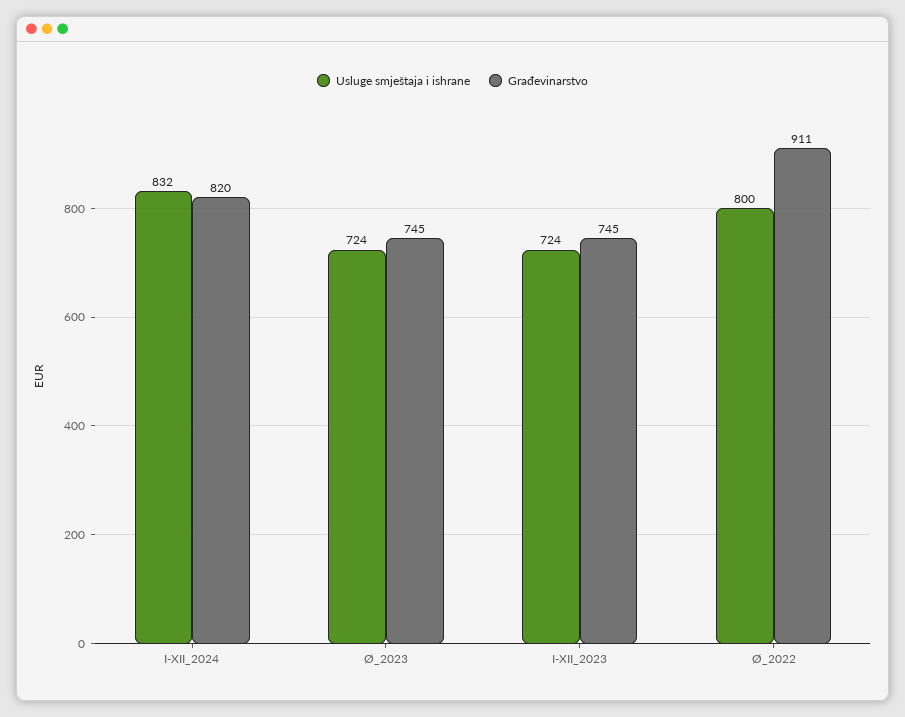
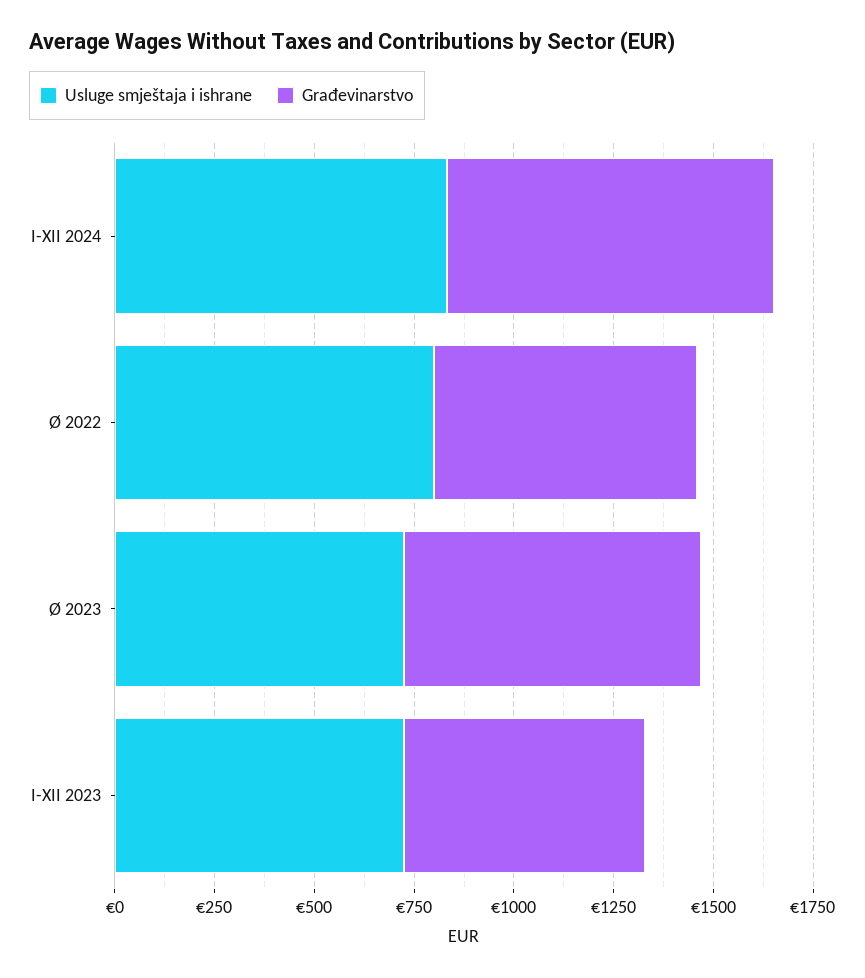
Građevinarstvo, I-XII_2023: 745 -> 600
Građevinarstvo, Ø_2022: 911 -> 650

